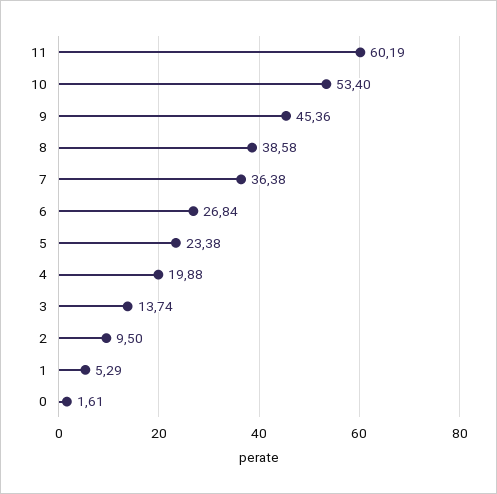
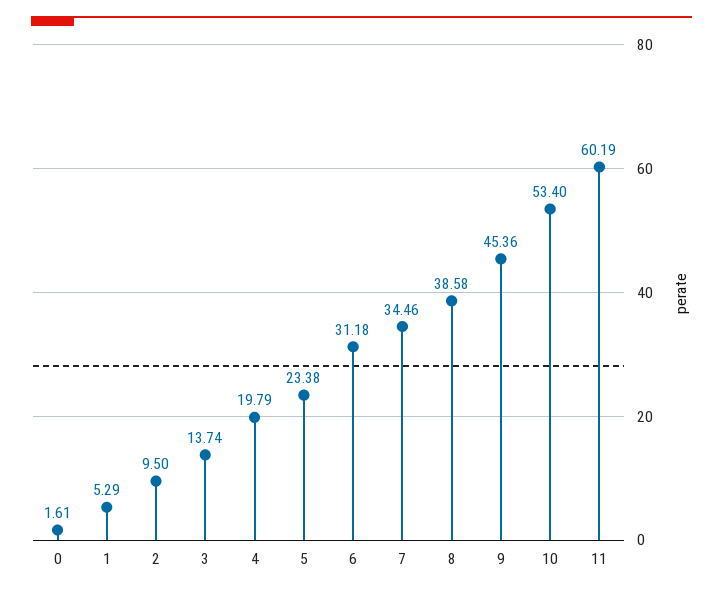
7: 36.38 -> 34.46
6: 26.84 -> 31.18
4: 19.88 -> 19.79

